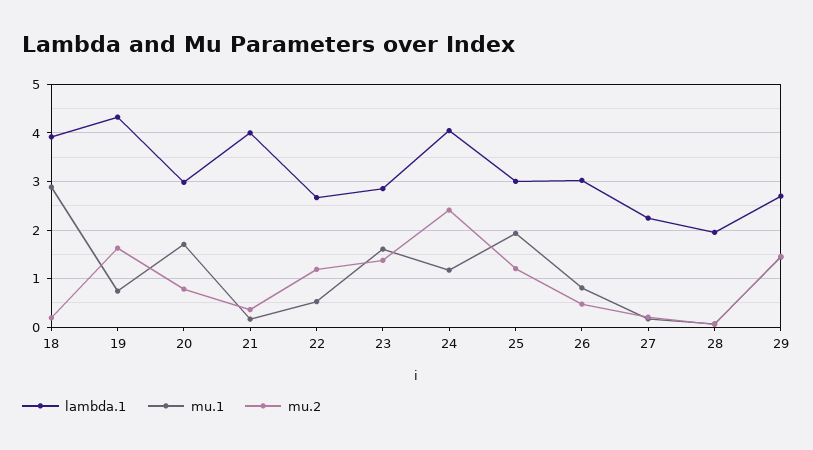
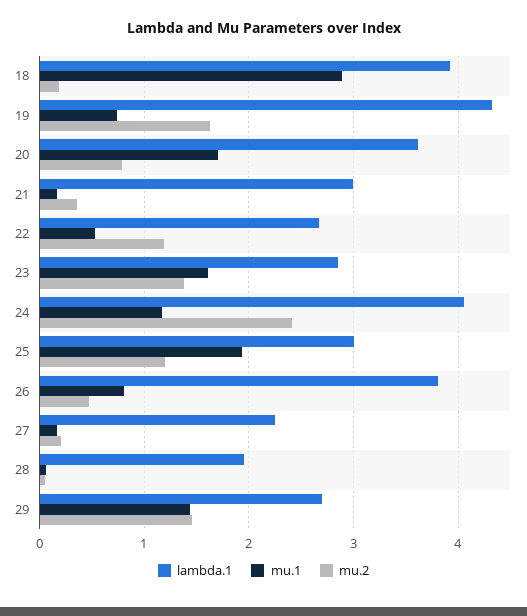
lambda.1, 20: 3 -> 3.6
lambda.1, 21: 4 -> 3
lambda.1, 26: 3 -> 3.8

